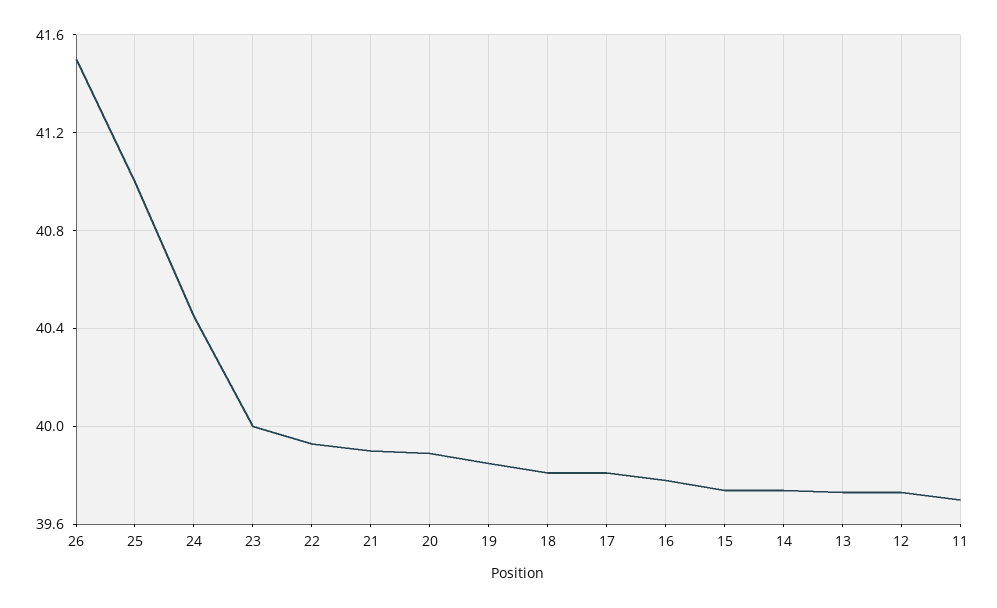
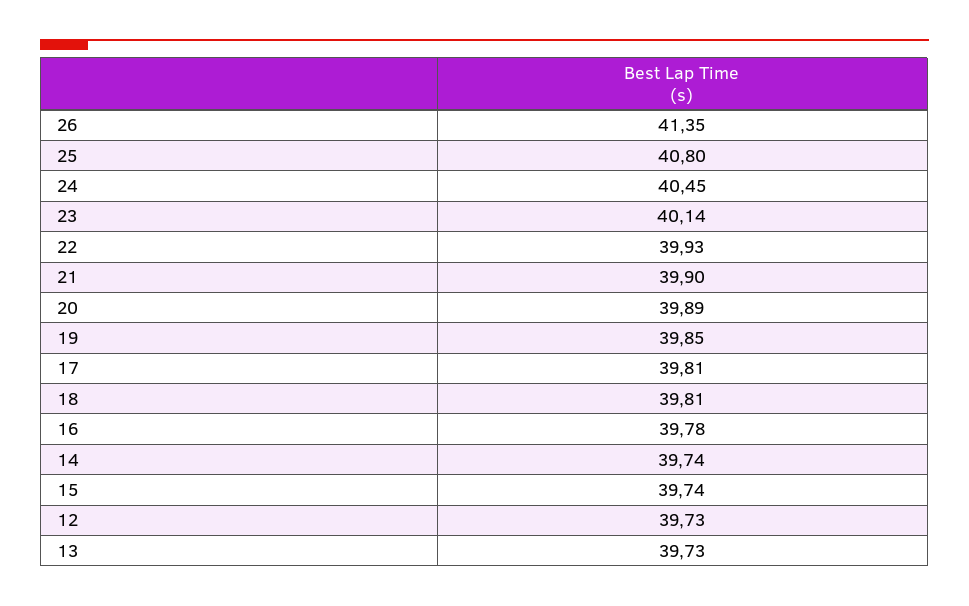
26: 41.5 -> 41.35
25: 41 -> 40.8
23: 40 -> 40.14
11: 39.7 -> none

